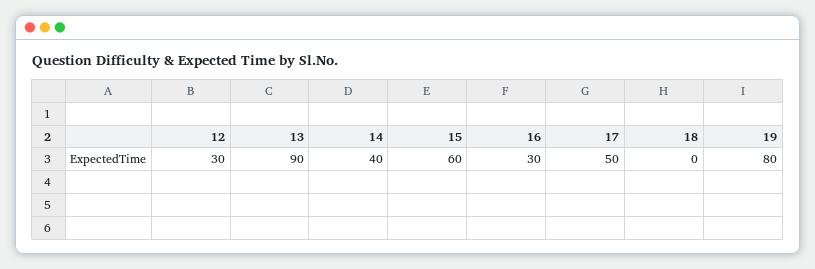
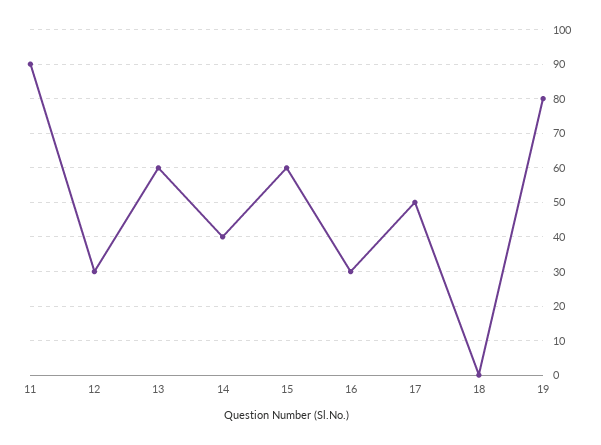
13: 90 -> 60
11: none -> 90

